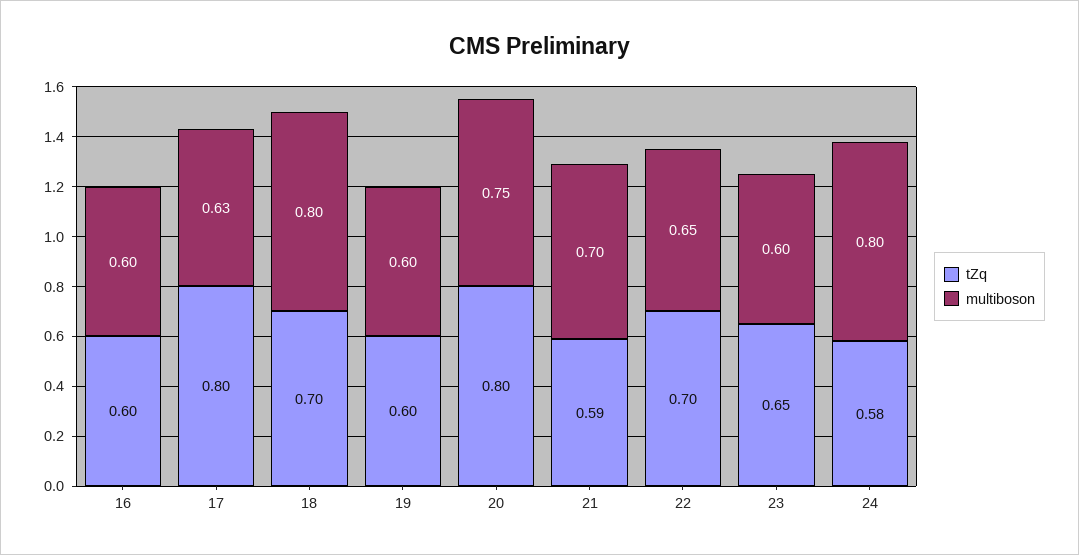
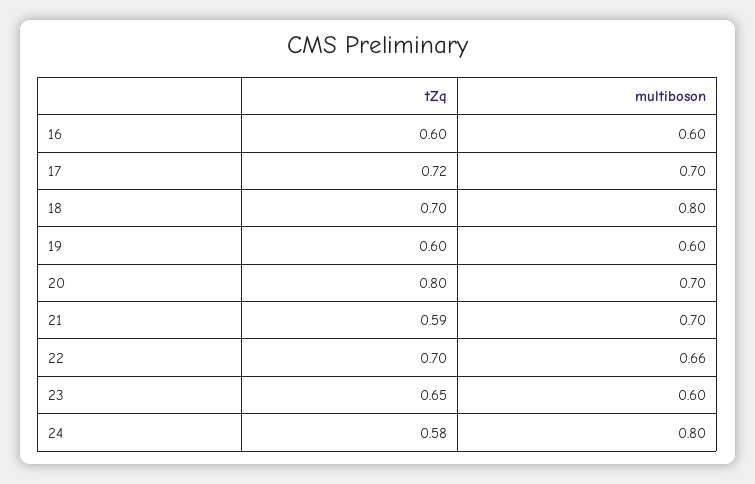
tZq, 17: 0.8 -> 0.72
multiboson, 17: 0.63 -> 0.7
multiboson, 20: 0.75 -> 0.7
multiboson, 22: 0.65 -> 0.66

